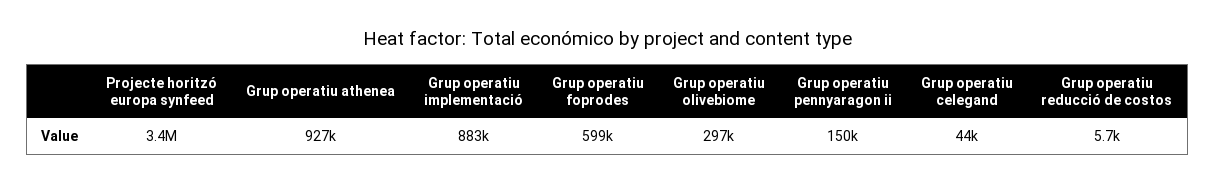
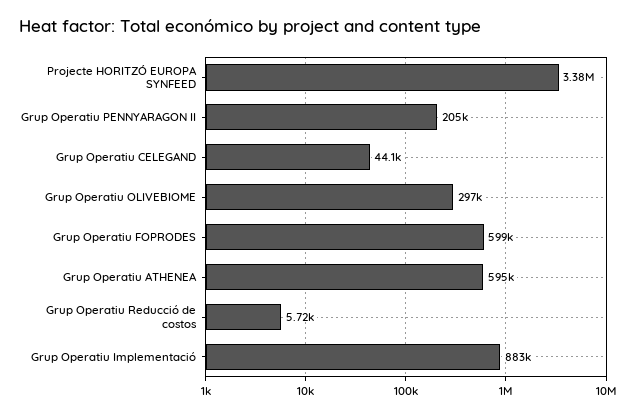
Grup operatiu athenea: 927000 -> 595000
Grup operatiu pennyaragon ii: 150000 -> 205000

